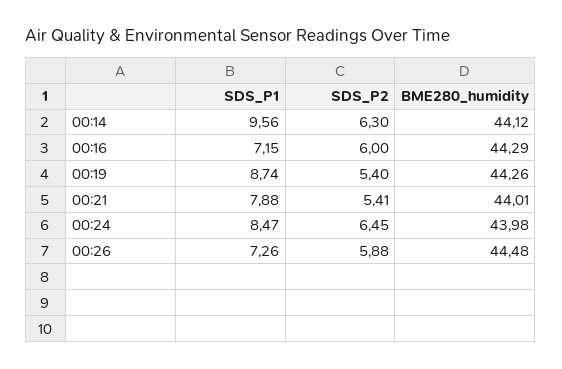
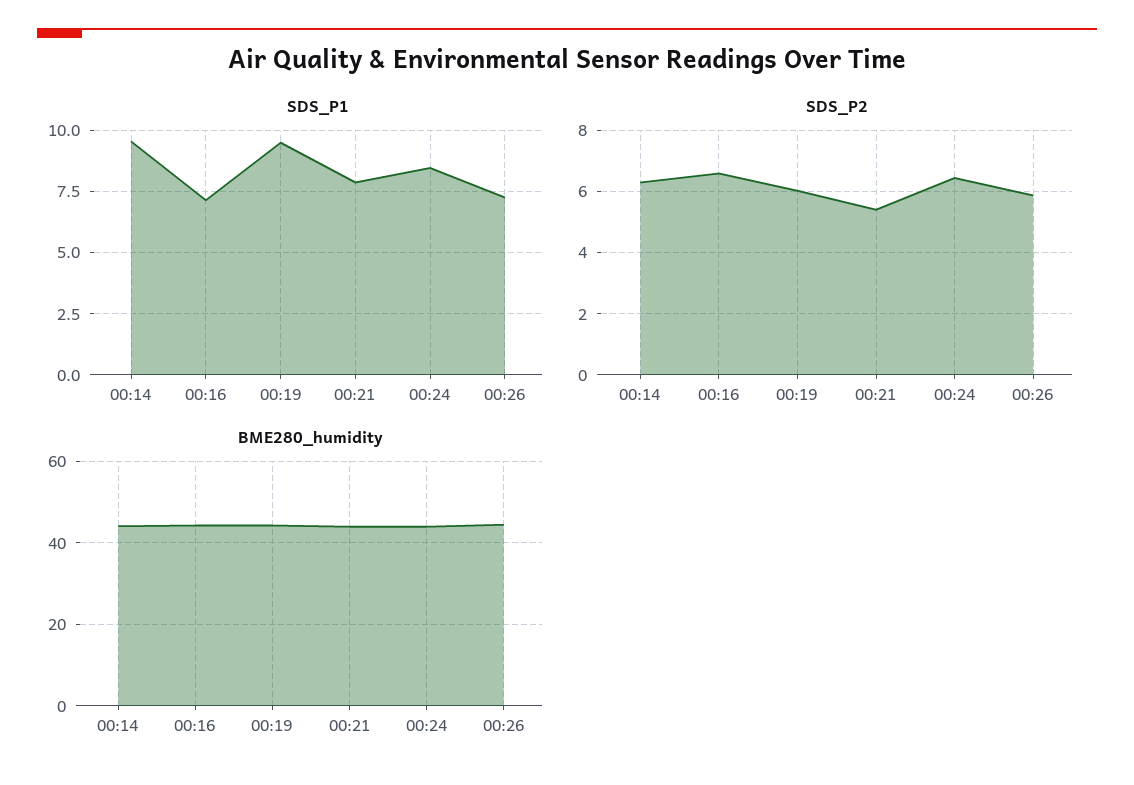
SDS_P2, 00:16: 6 -> 6.6
SDS_P1, 00:19: 8.74 -> 9.5
SDS_P2, 00:19: 5.4 -> 6

